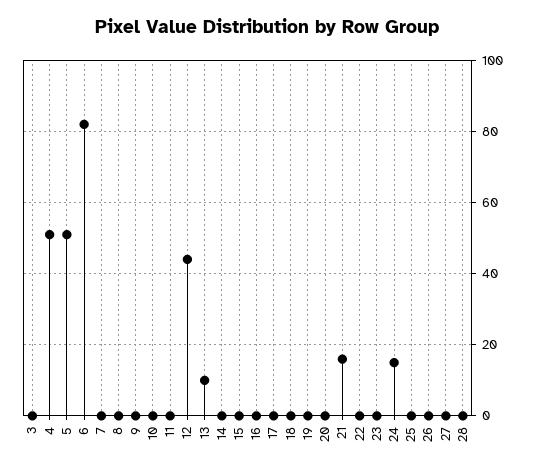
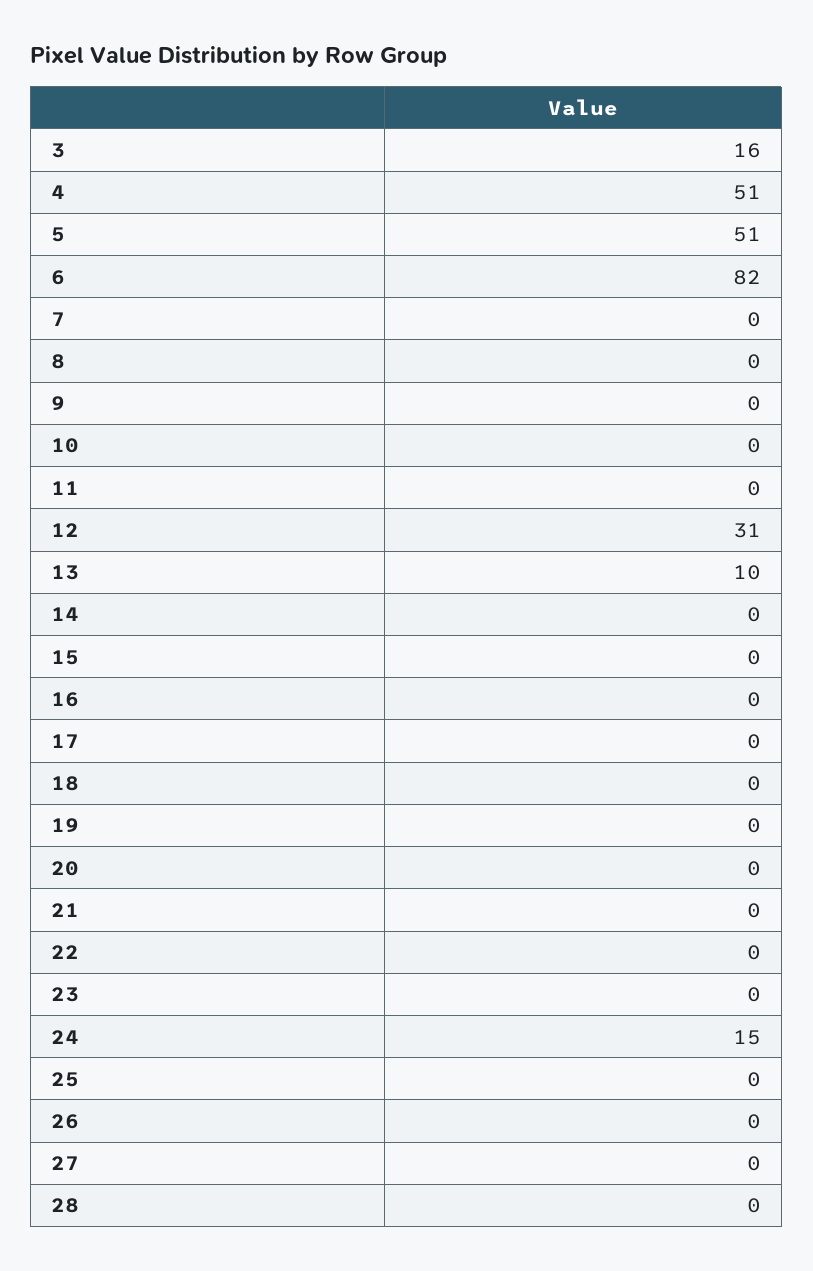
3: 0 -> 16
12: 45 -> 31
21: 15 -> 0

